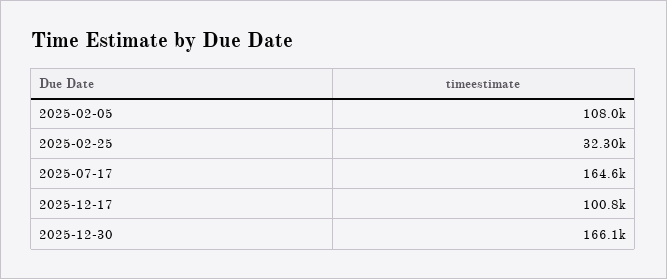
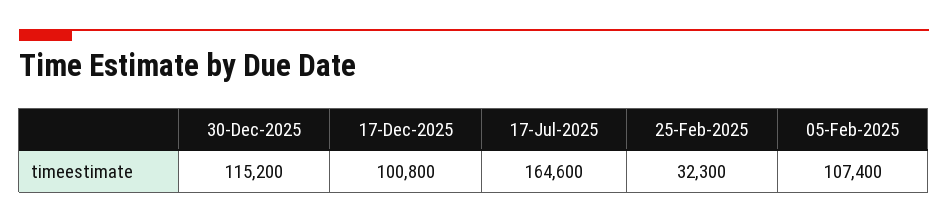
2025-02-05: 108000 -> 107400
2025-12-30: 166100 -> 115200

